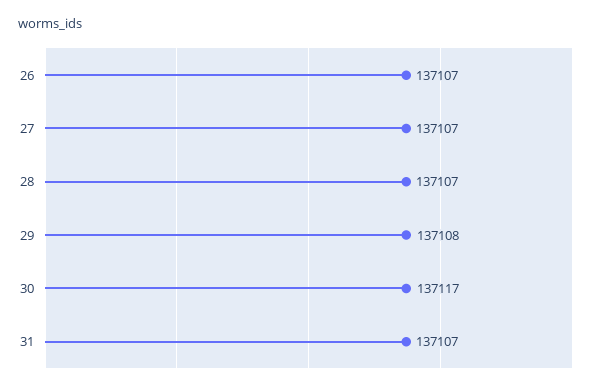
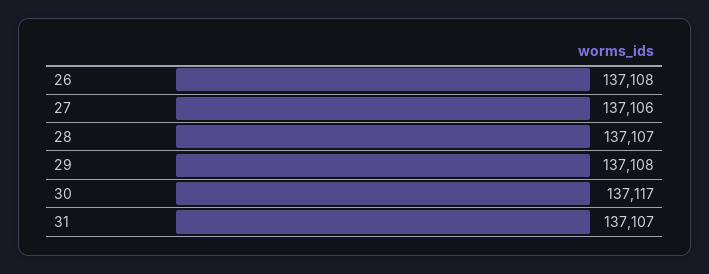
26: 137107 -> 137108
27: 137107 -> 137106

